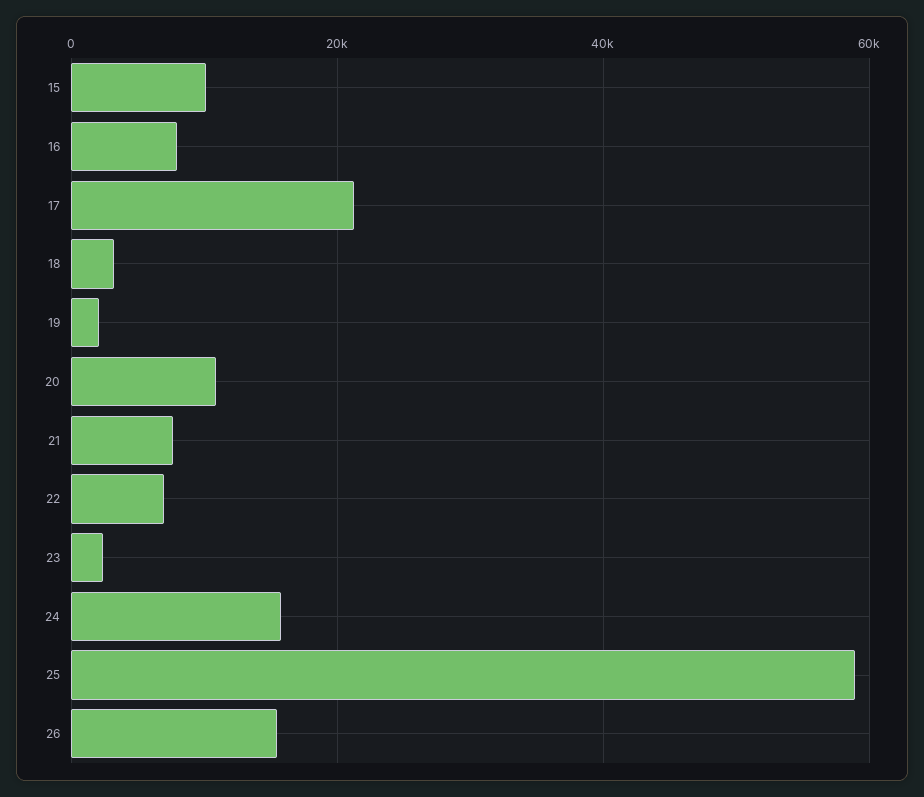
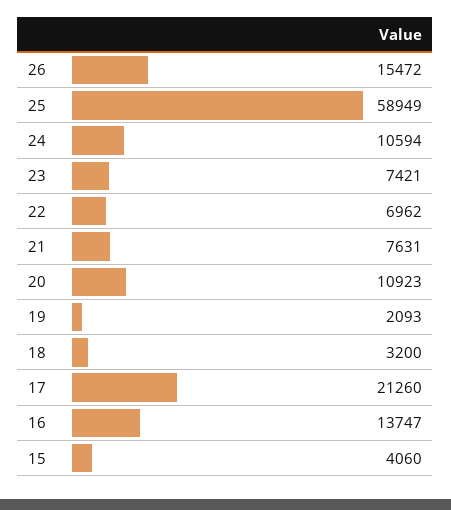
15: 10000 -> 4060
16: 8000 -> 13747
23: 2000 -> 7421
24: 16000 -> 10594

